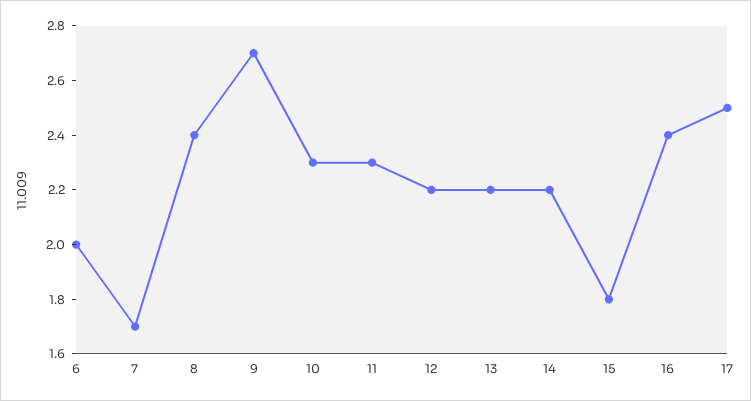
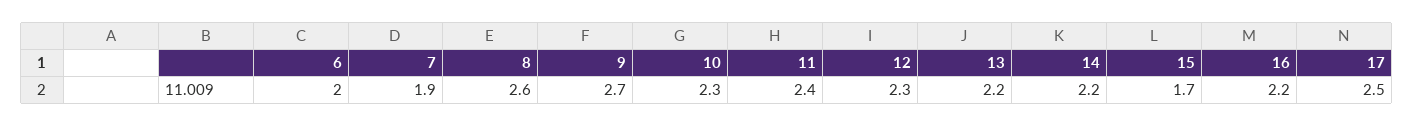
7: 1.7 -> 1.9
8: 2.4 -> 2.6
11: 2.3 -> 2.4
12: 2.2 -> 2.3
15: 1.8 -> 1.7
16: 2.4 -> 2.2

